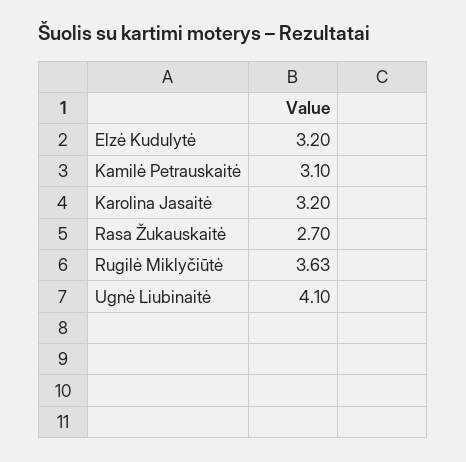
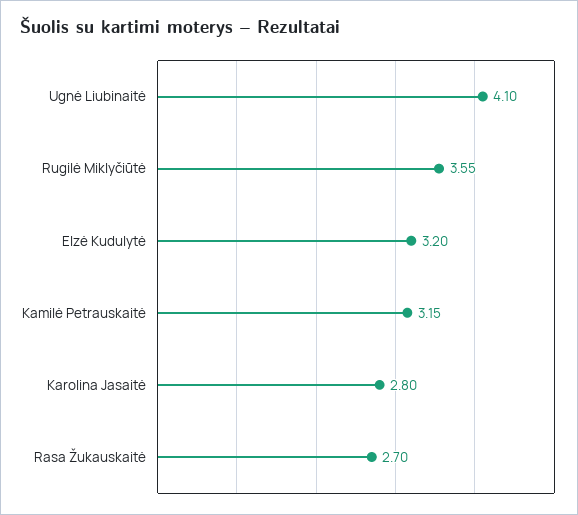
Kamilė Petrauskaitė: 3.1 -> 3.15
Karolina Jasaitė: 3.2 -> 2.8
Rugilė Miklyčiūtė: 3.63 -> 3.55

